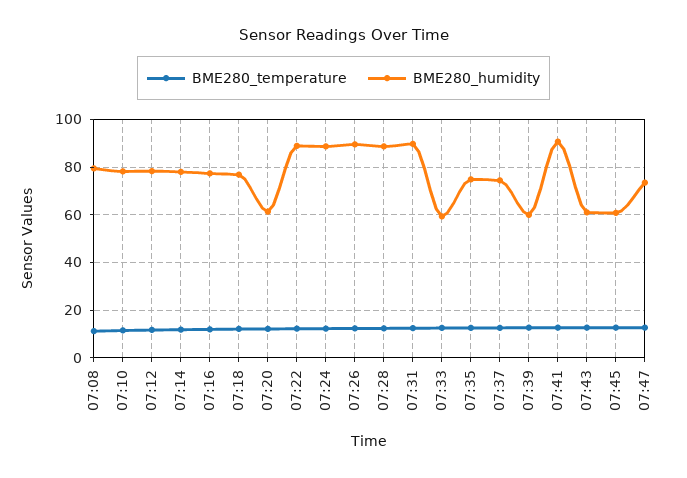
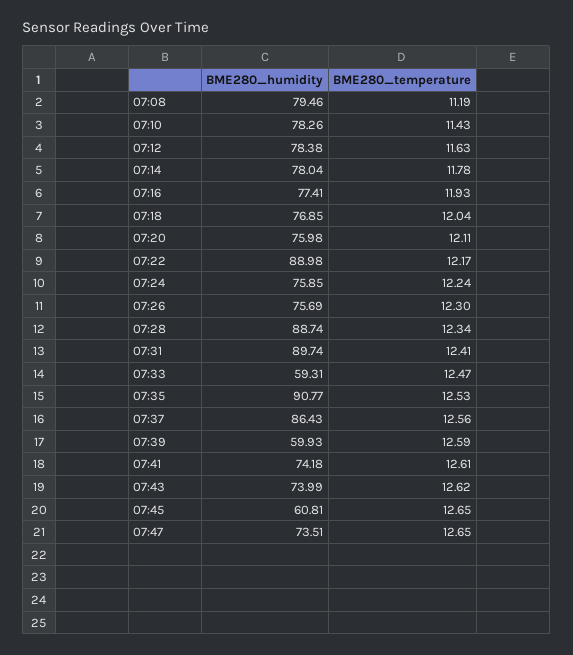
BME280_humidity, 07:20: 60 -> 75.98
BME280_humidity, 07:24: 90 -> 75.85
BME280_humidity, 07:26: 90 -> 75.69
BME280_humidity, 07:35: 75 -> 90.77
BME280_humidity, 07:37: 75 -> 86.43
BME280_humidity, 07:41: 90 -> 74.18
BME280_humidity, 07:43: 60 -> 73.99

